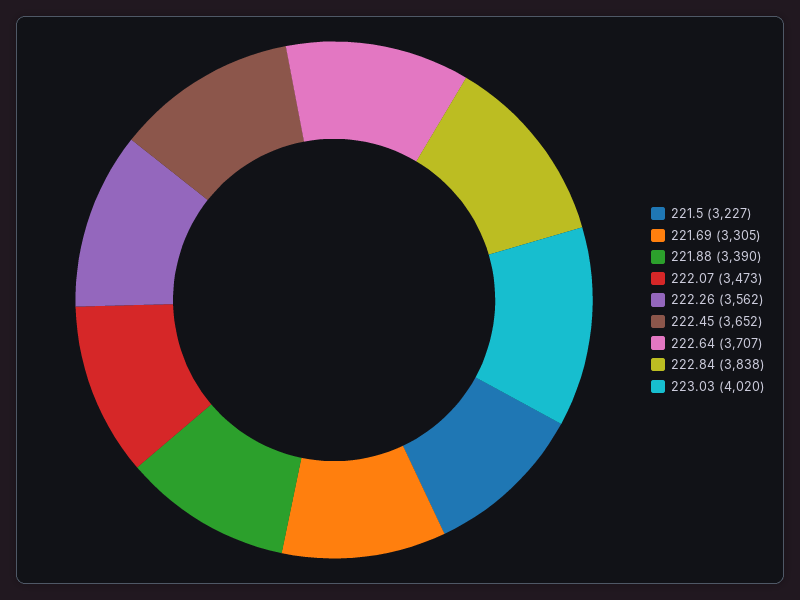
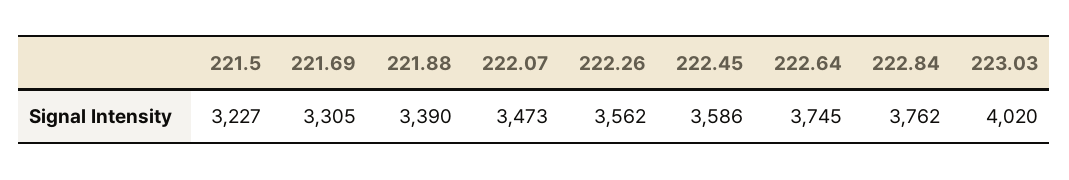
222.45: 3652 -> 3586
222.64: 3707 -> 3745
222.84: 3838 -> 3762

